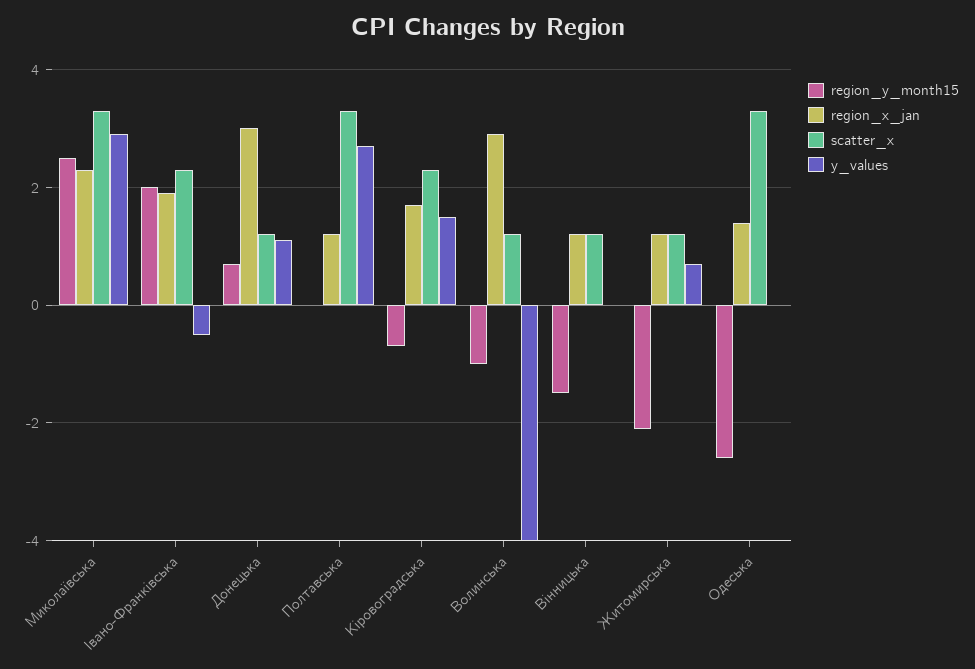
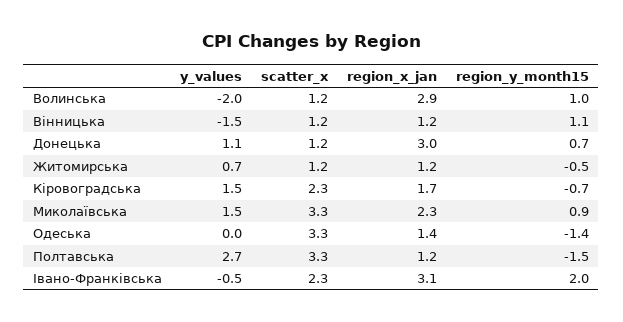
region_y_month15, Миколаївська: 2.5 -> 0.9
y_values, Миколаївська: 3 -> 1.5
region_x_jan, Івано-Франківська: 2 -> 3.1
region_y_month15, Полтавська: 0 -> -1.5
region_y_month15, Волинська: -1 -> 1
y_values, Волинська: -4 -> -2
region_y_month15, Вінницька: -1.5 -> 1.1
y_values, Вінницька: 0 -> -1.5
region_y_month15, Житомирська: -2 -> -0.5
region_y_month15, Одеська: -2.5 -> -1.4

